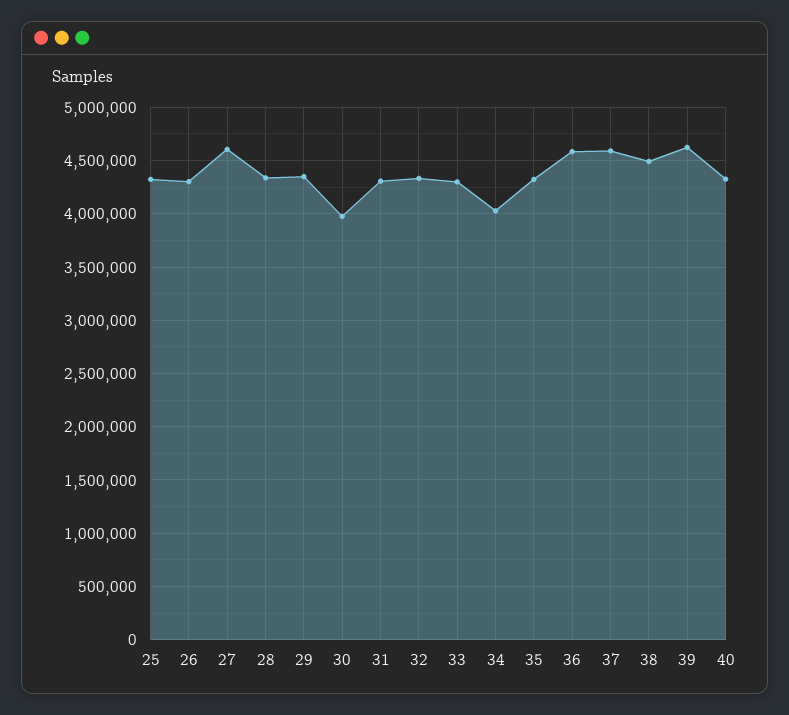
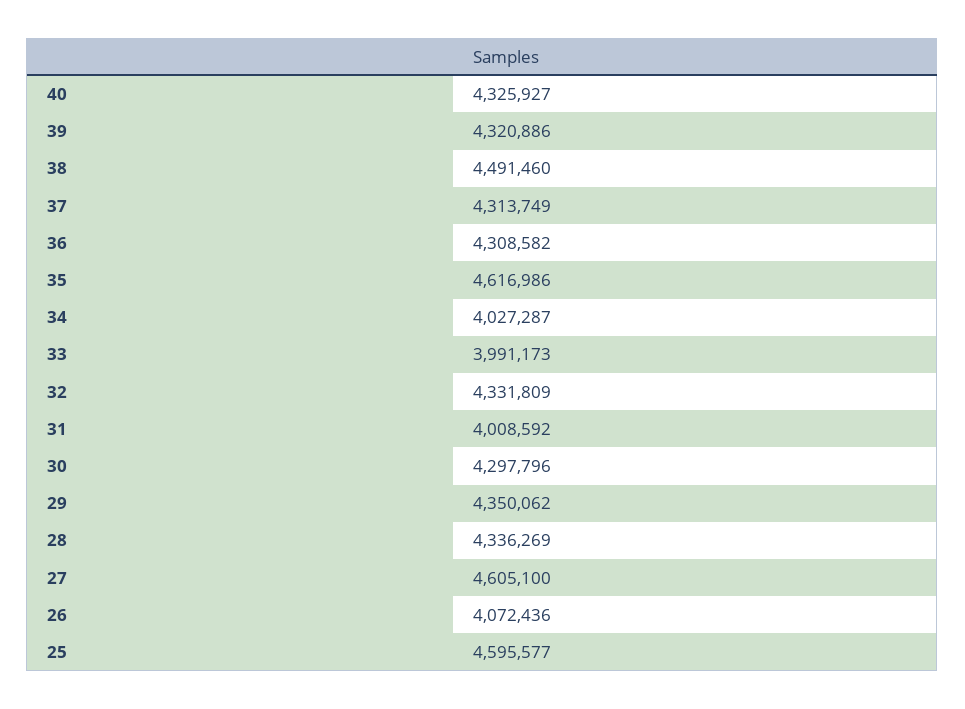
25: 4300000 -> 4595577
26: 4300000 -> 4072436
30: 4000000 -> 4297796
31: 4300000 -> 4008592
33: 4300000 -> 3991173
35: 4300000 -> 4616986
36: 4600000 -> 4308582
37: 4600000 -> 4313749
39: 4600000 -> 4320886

